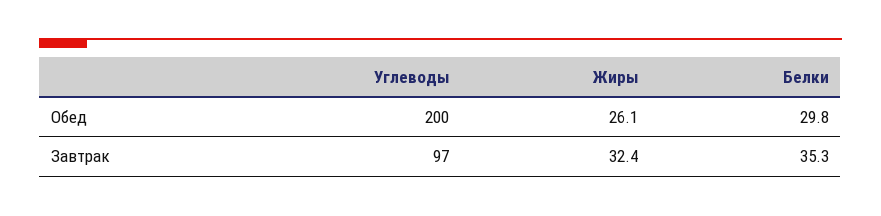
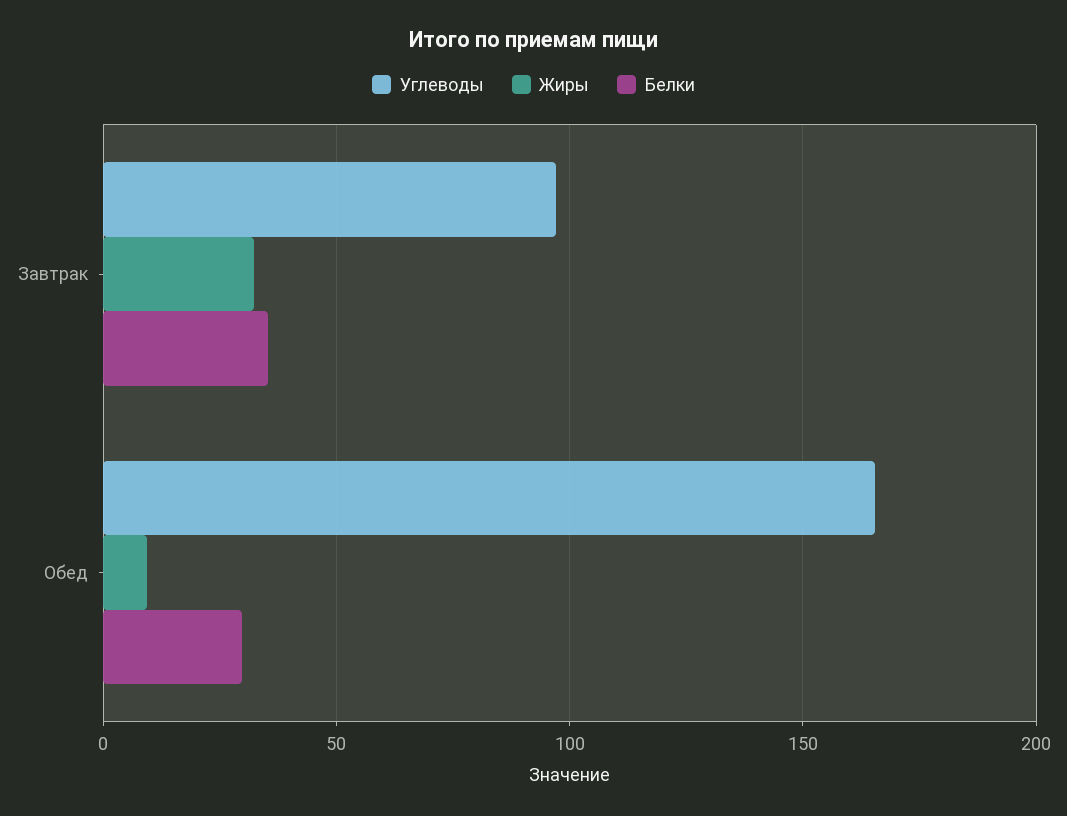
Углеводы, Обед: 200 -> 165
Жиры, Обед: 26.1 -> 10

